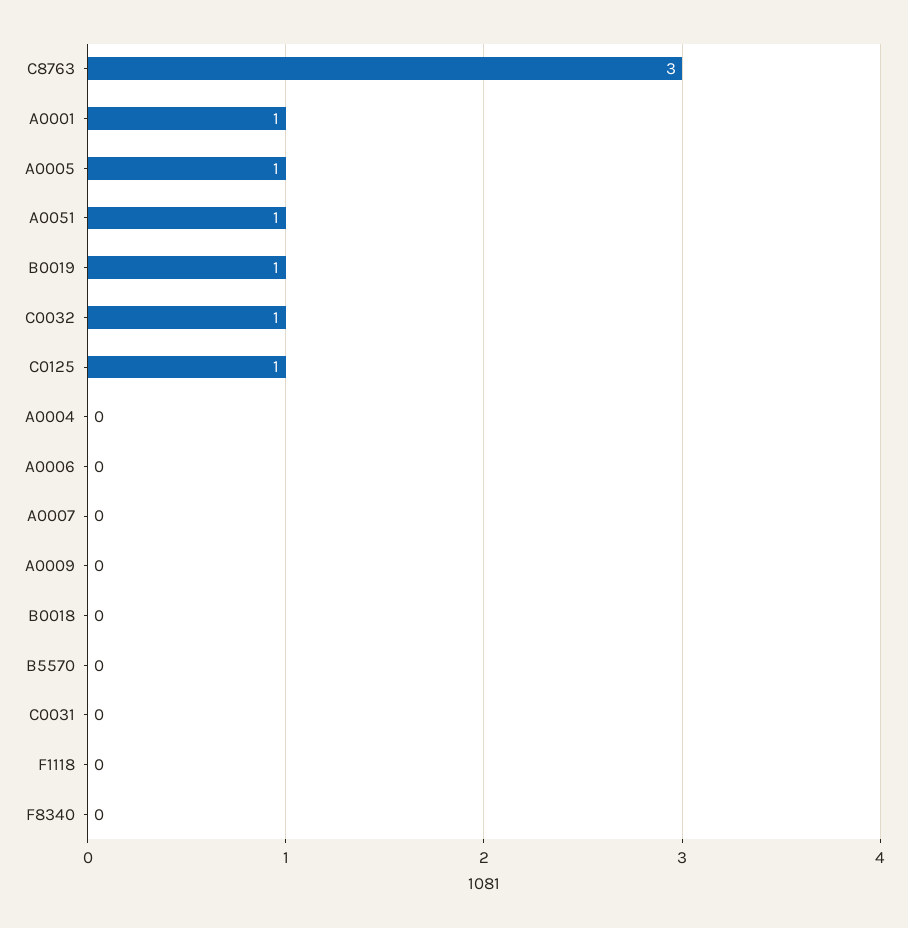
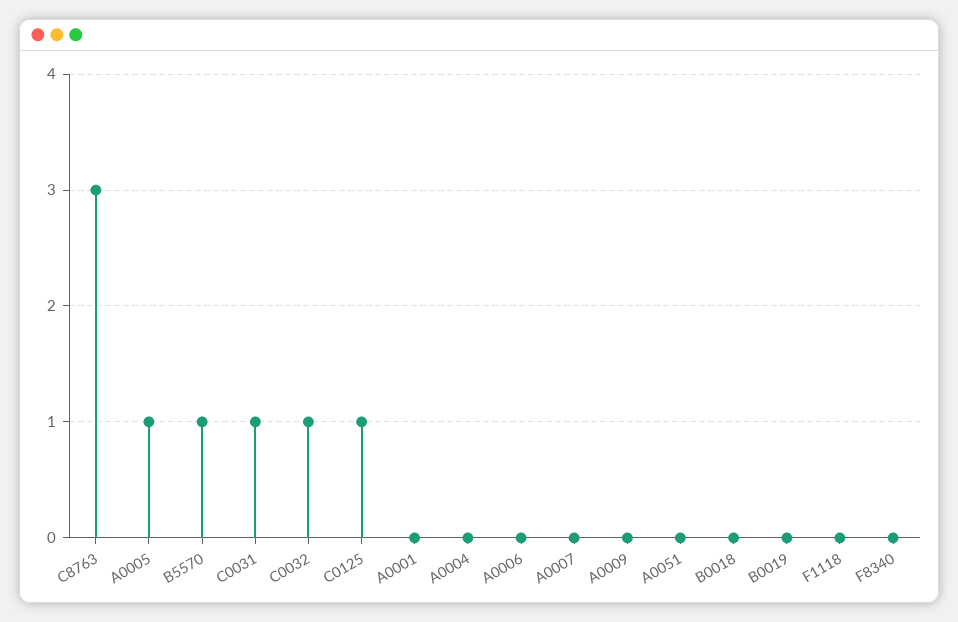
A0001: 1 -> 0
A0051: 1 -> 0
B0019: 1 -> 0
B5570: 0 -> 1
C0031: 0 -> 1

